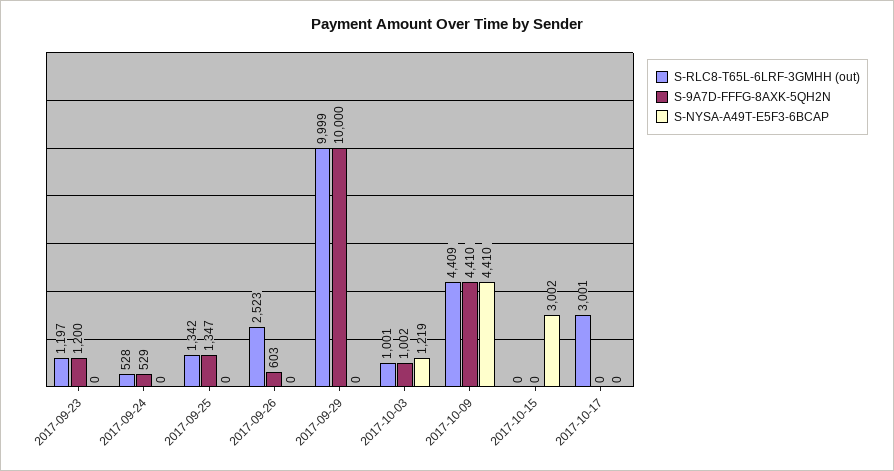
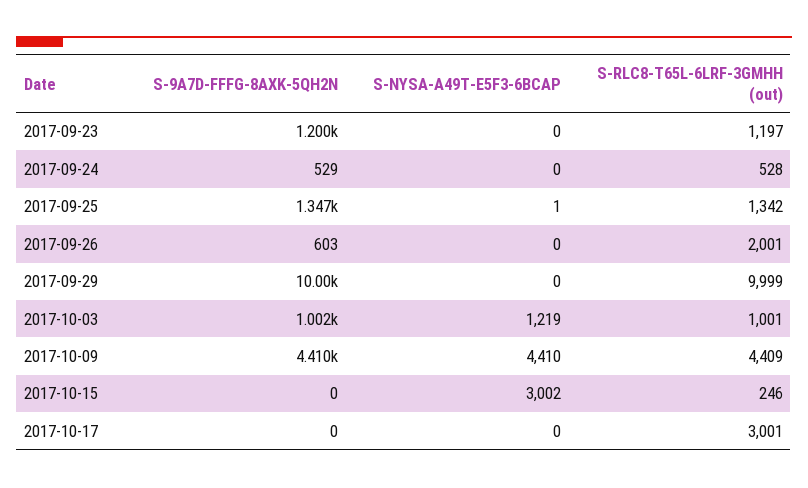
S-NYSA-A49T-E5F3-6BCAP, 2017-09-25: 0 -> 1
S-RLC8-T65L-6LRF-3GMHH (out), 2017-09-26: 2523 -> 2001
S-RLC8-T65L-6LRF-3GMHH (out), 2017-10-15: 0 -> 246

